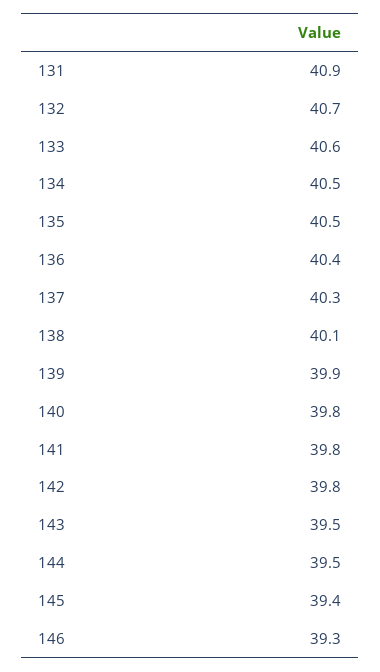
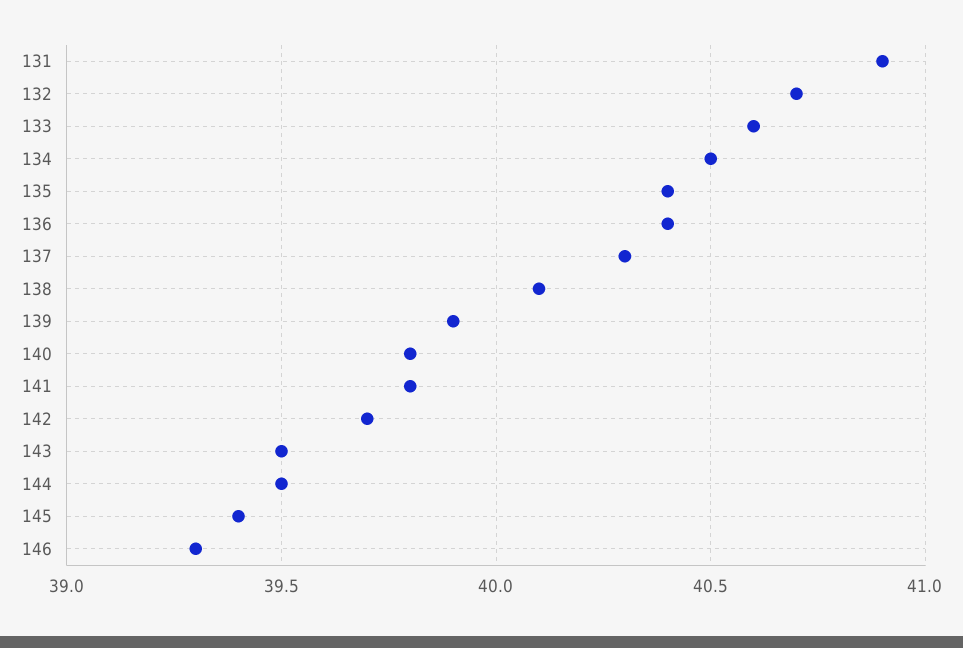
135: 40.5 -> 40.4
142: 39.8 -> 39.7

